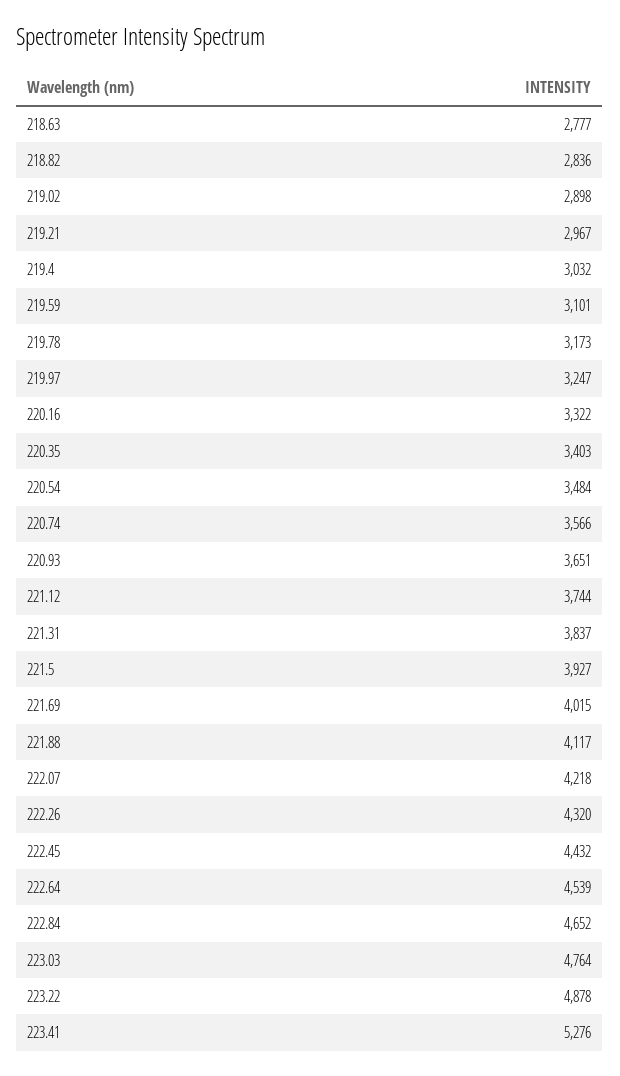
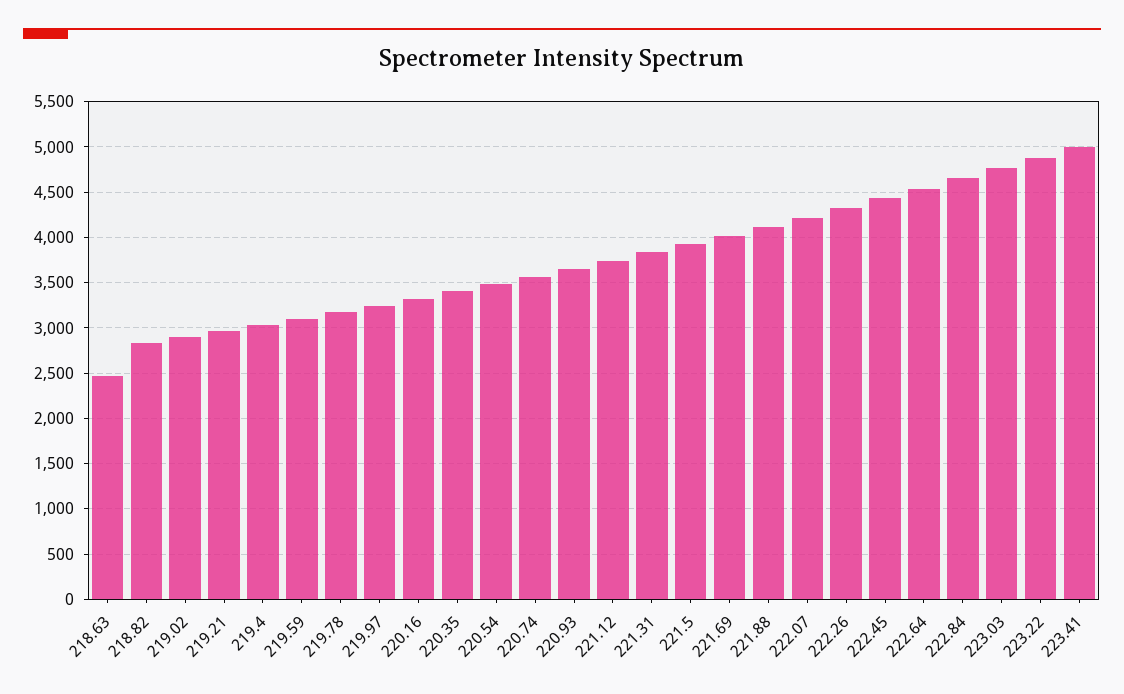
218.63: 2777 -> 2500
223.41: 5276 -> 5000

